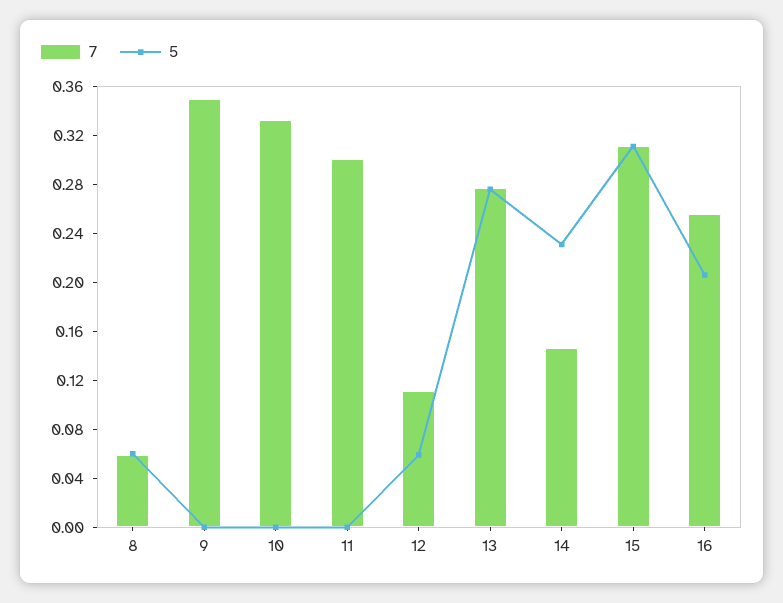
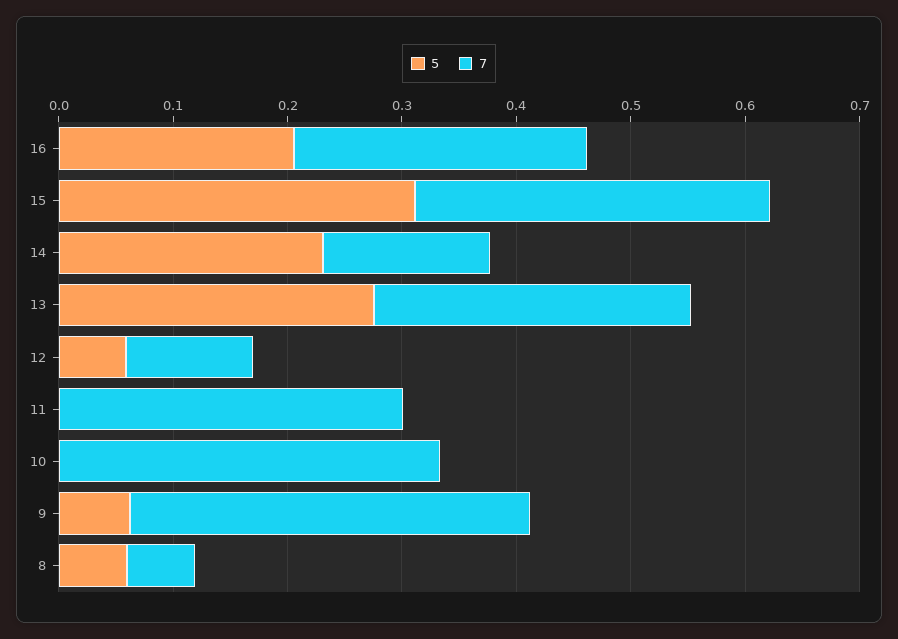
5, 9: 0 -> 0.06

